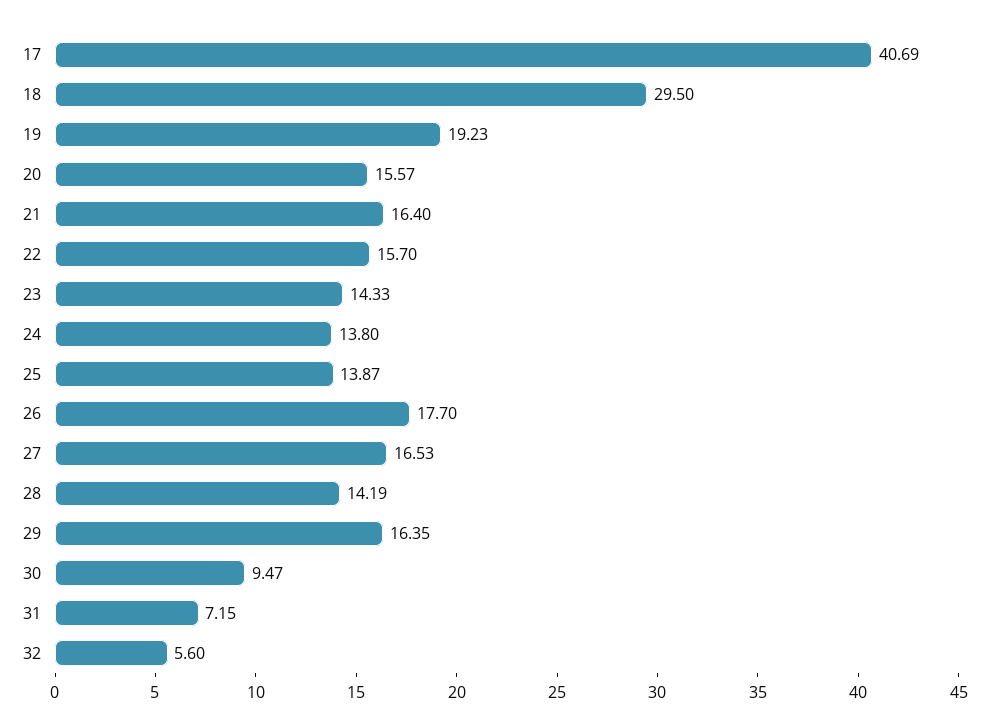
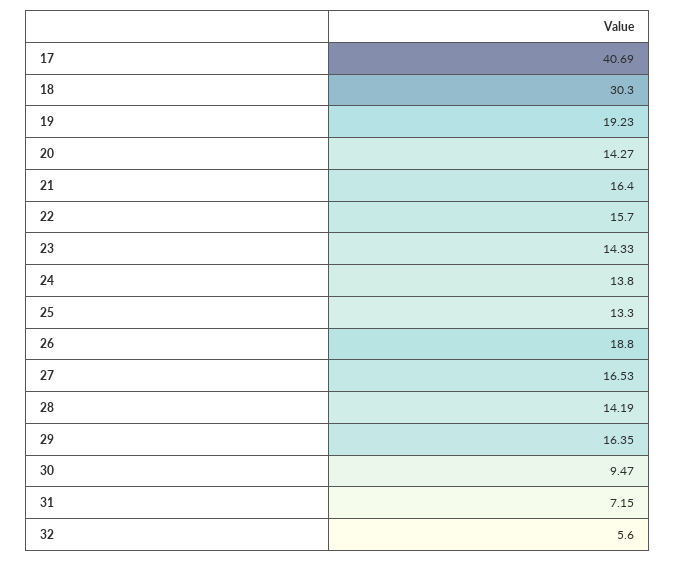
18: 29.5 -> 30.3
20: 15.57 -> 14.27
25: 13.87 -> 13.3
26: 17.7 -> 18.8

